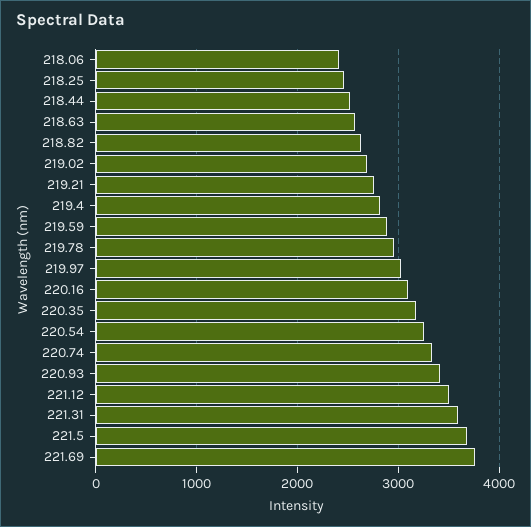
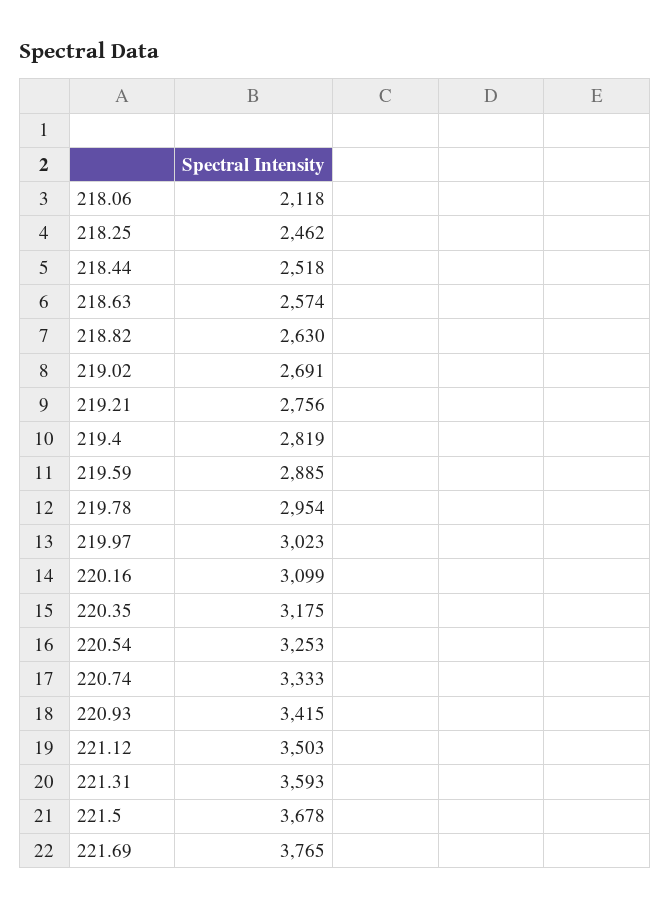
218.06: 2400 -> 2118

